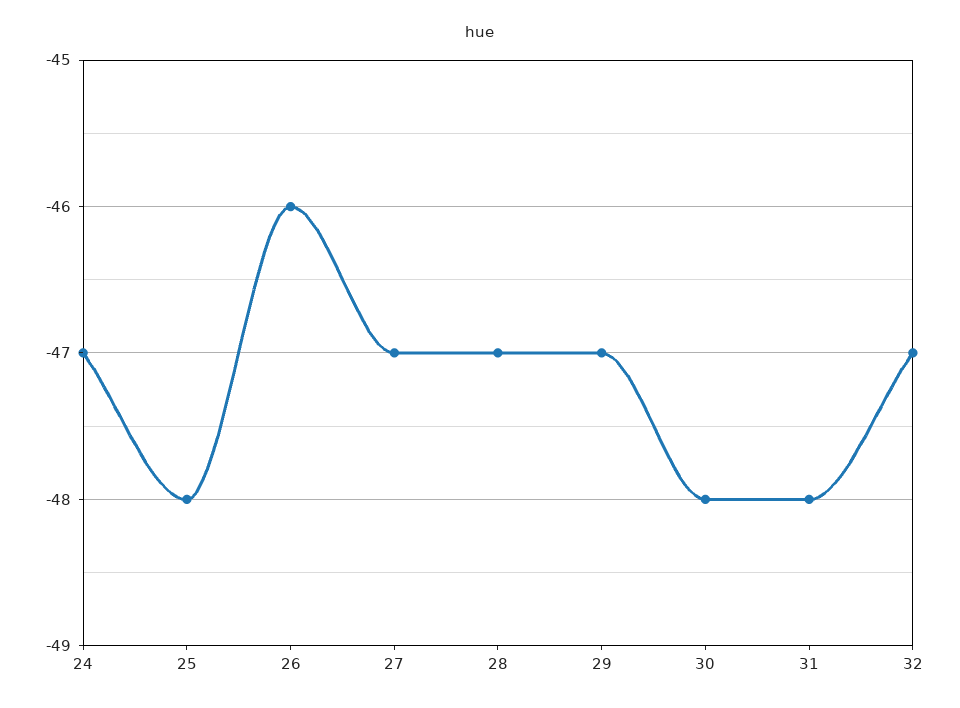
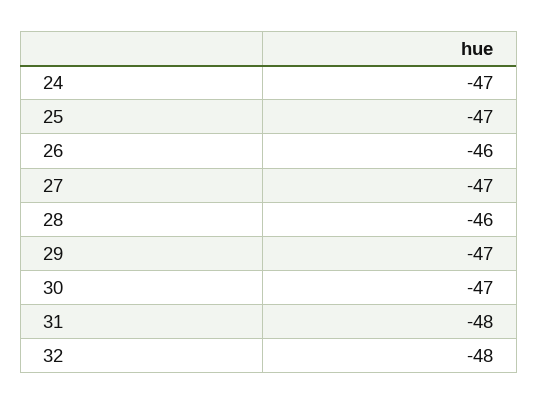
25: -48 -> -47
28: -47 -> -46
30: -48 -> -47
32: -47 -> -48

